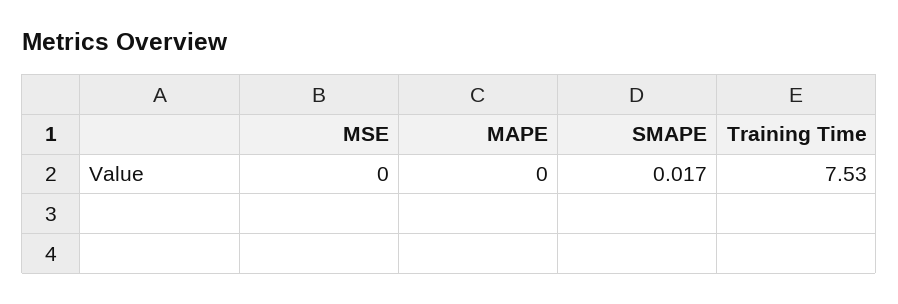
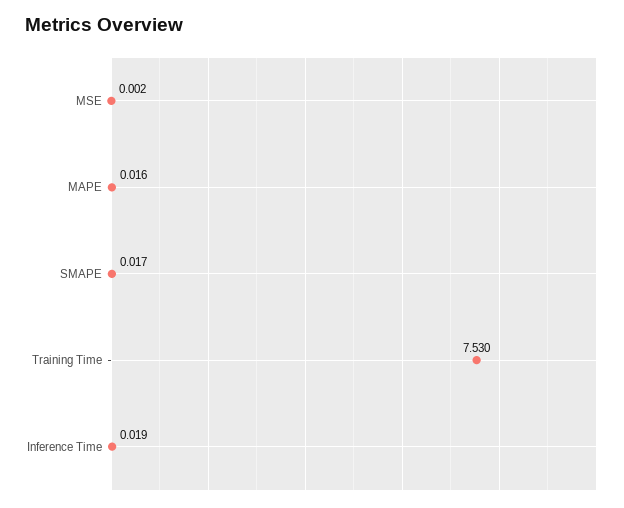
MSE: 0 -> 0.002
MAPE: 0 -> 0.016
Inference Time: none -> 0.019

